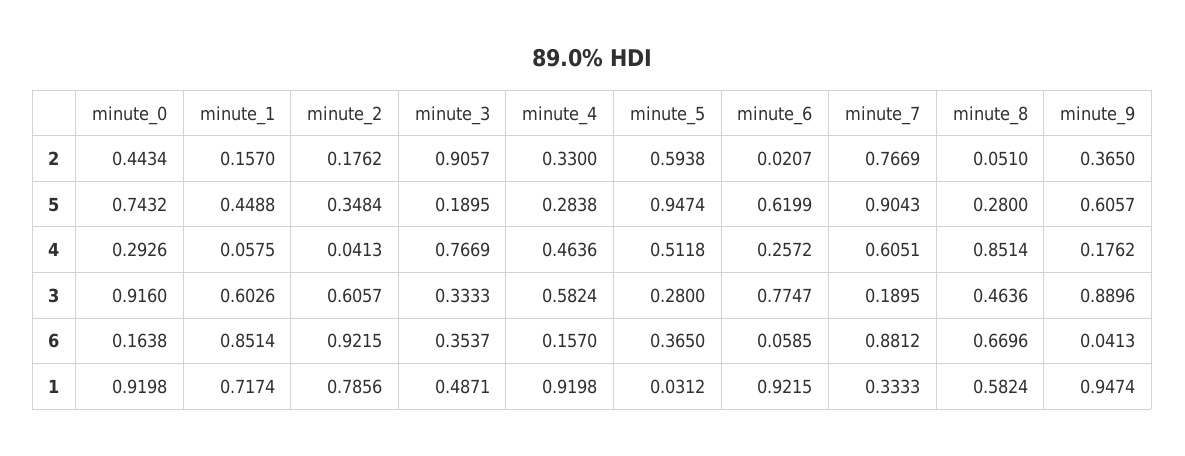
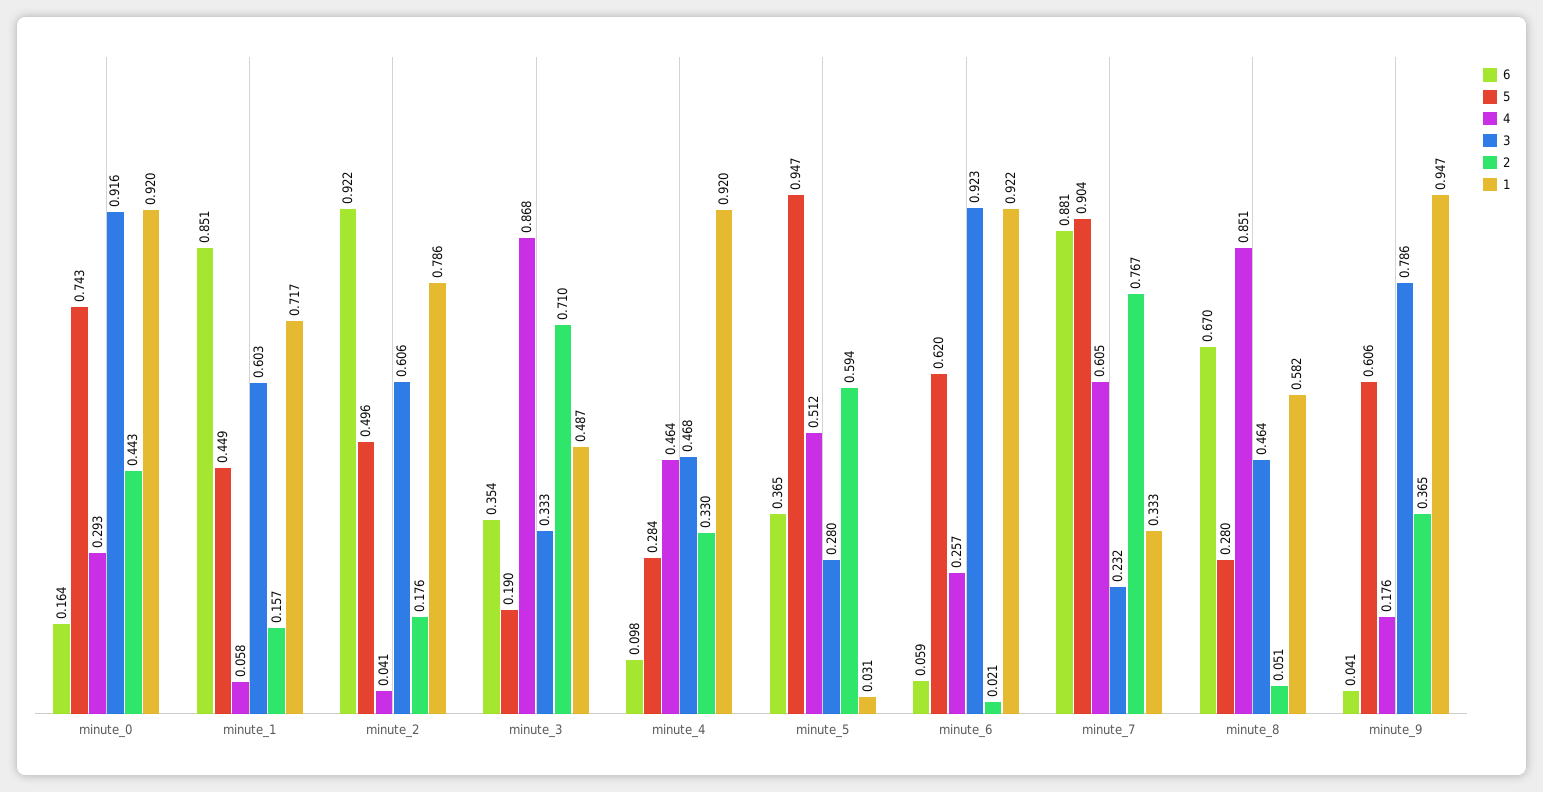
2, minute_3: 0.9057 -> 0.71
5, minute_2: 0.3484 -> 0.496
4, minute_3: 0.7669 -> 0.868
3, minute_4: 0.5824 -> 0.468
3, minute_6: 0.7747 -> 0.923
3, minute_7: 0.1895 -> 0.232
3, minute_9: 0.8896 -> 0.786
6, minute_4: 0.157 -> 0.098

